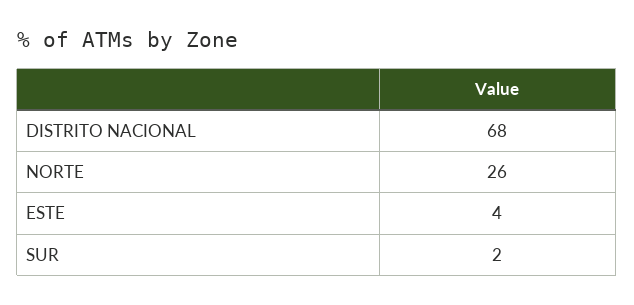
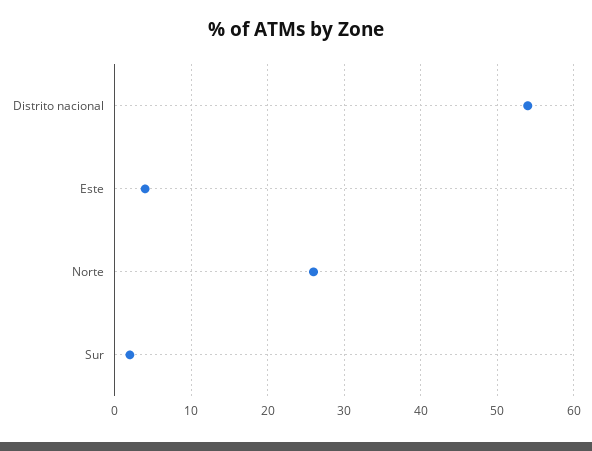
DISTRITO NACIONAL: 68 -> 54

